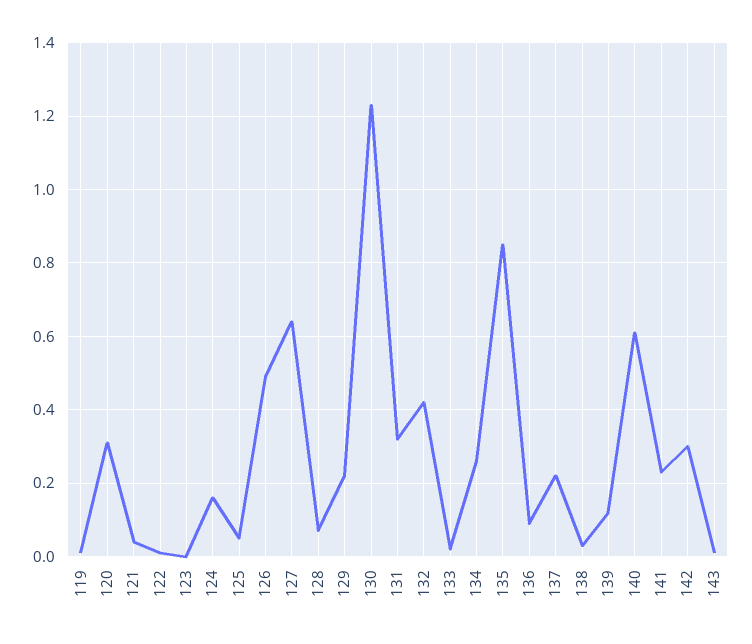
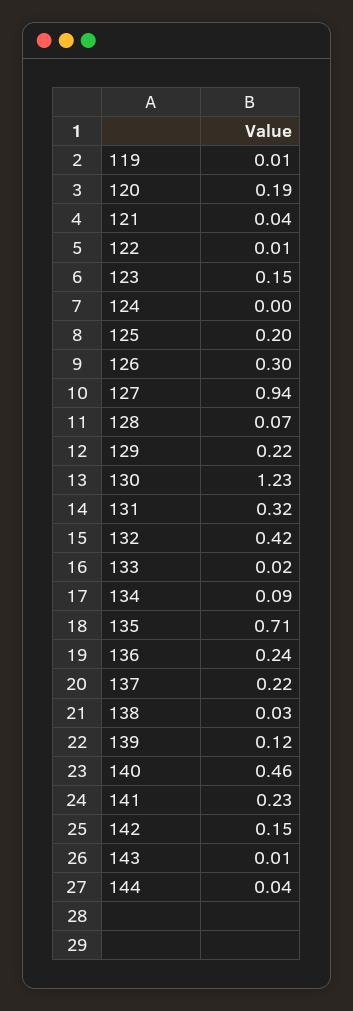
120: 0.3 -> 0.19
123: 0 -> 0.15
124: 0.15 -> 0
125: 0.05 -> 0.2
126: 0.5 -> 0.3
127: 0.65 -> 0.94
134: 0.25 -> 0.09
135: 0.85 -> 0.71
136: 0.1 -> 0.24
140: 0.6 -> 0.46
142: 0.3 -> 0.15
144: none -> 0.04

